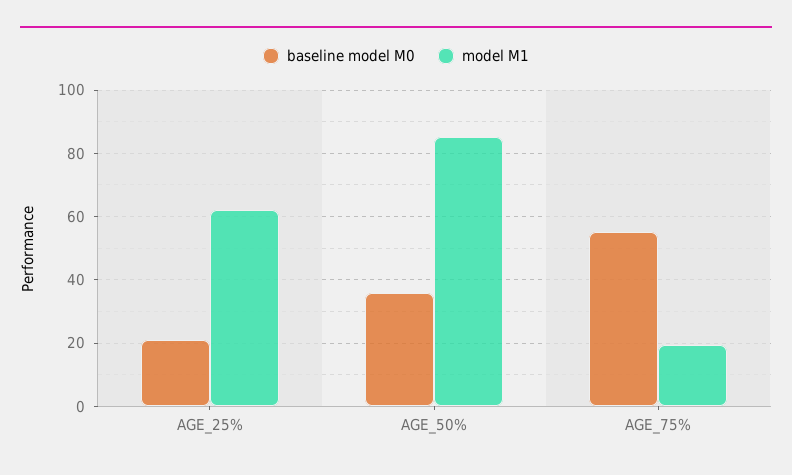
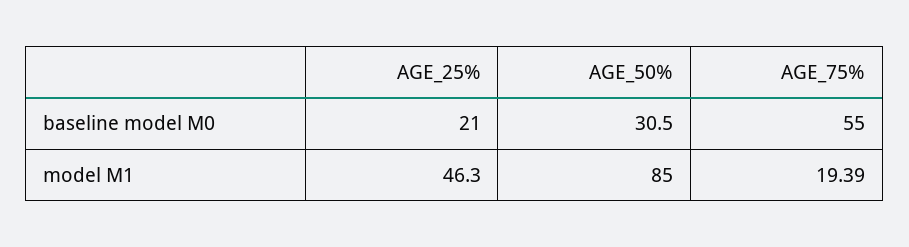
model M1, AGE_25%: 62 -> 46.3
baseline model M0, AGE_50%: 36 -> 30.5

